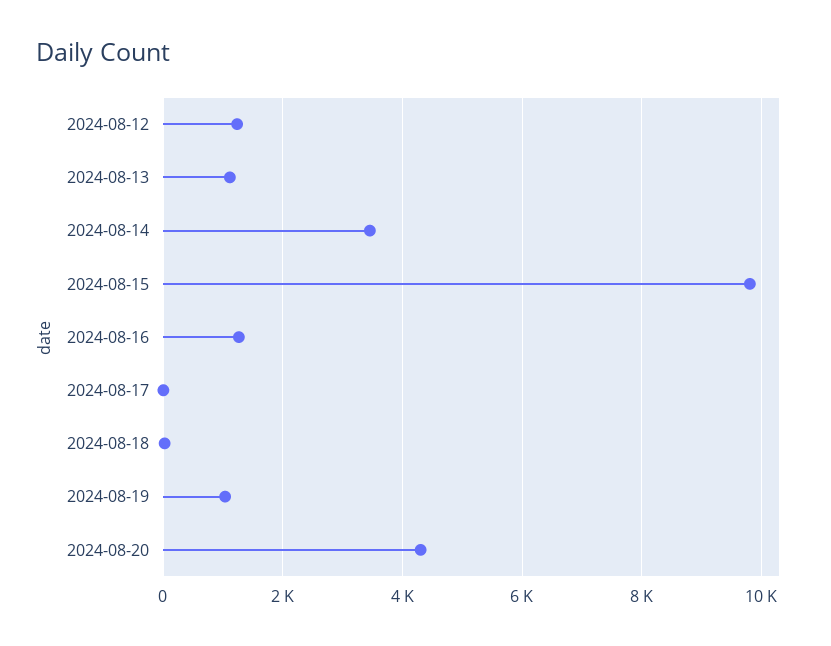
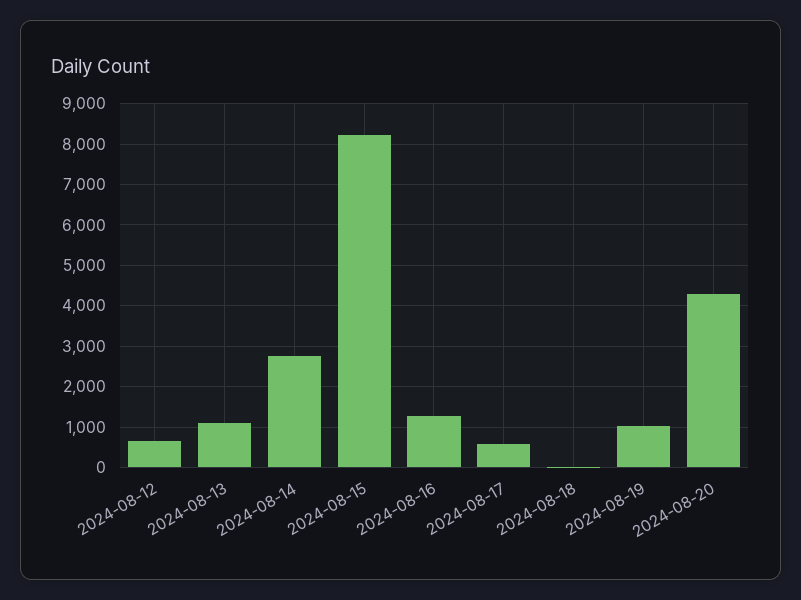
2024-08-12: 1200 -> 600
2024-08-14: 3400 -> 2800
2024-08-15: 9800 -> 8200
2024-08-17: 0 -> 600

